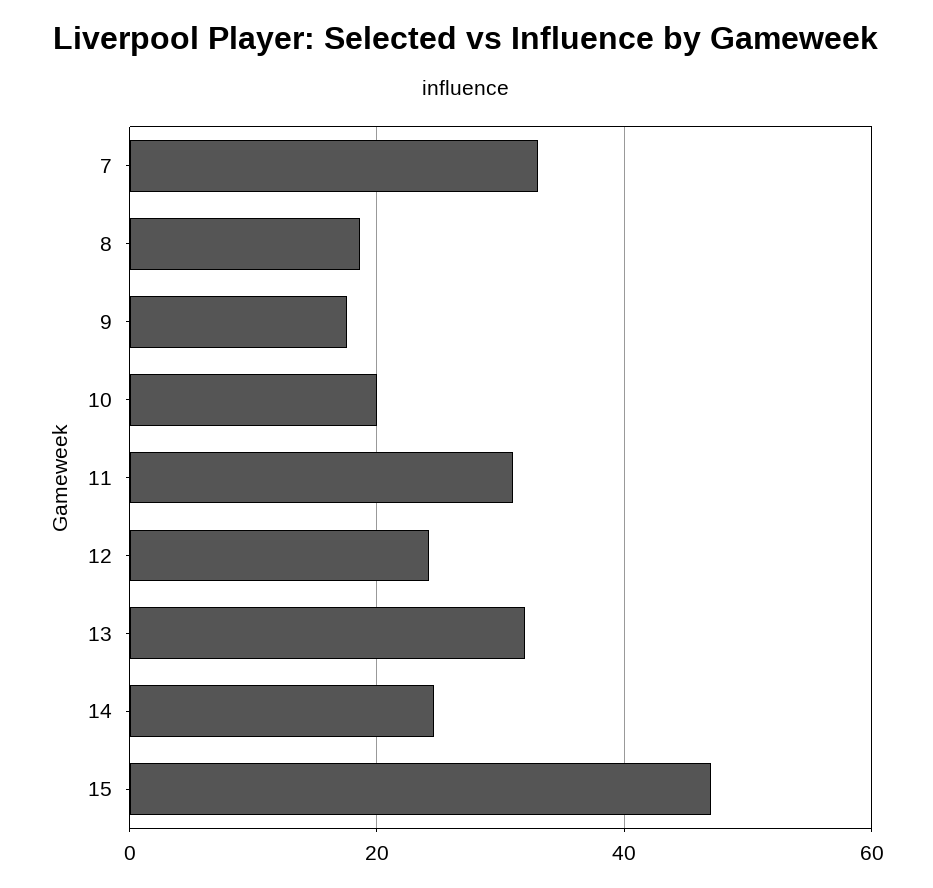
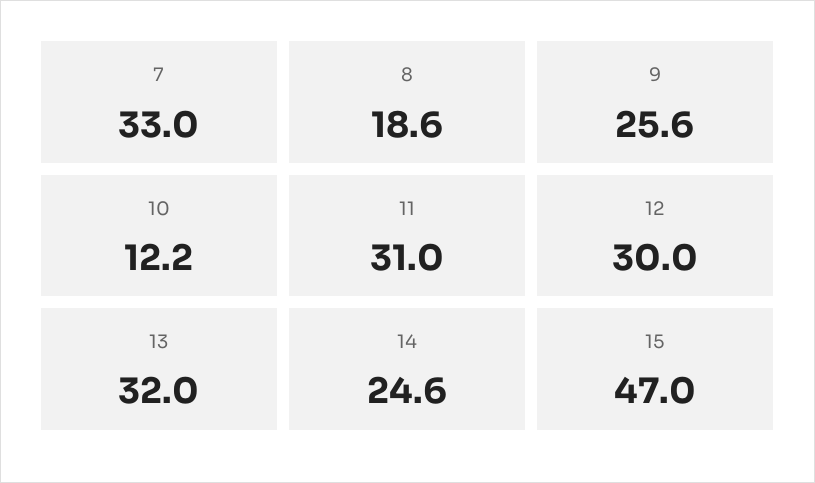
9: 18 -> 25.6
10: 20 -> 12.2
12: 24 -> 30

